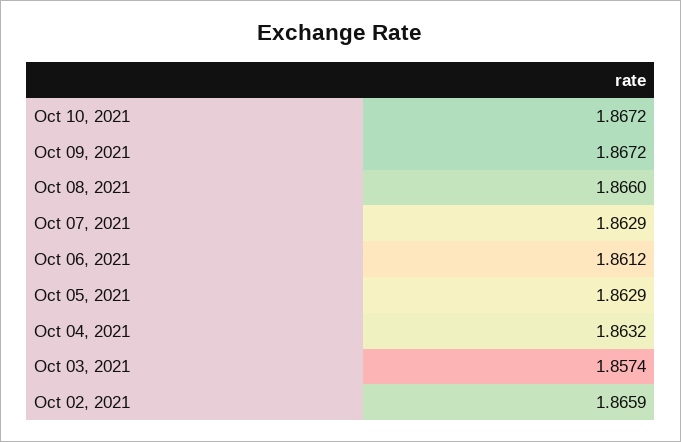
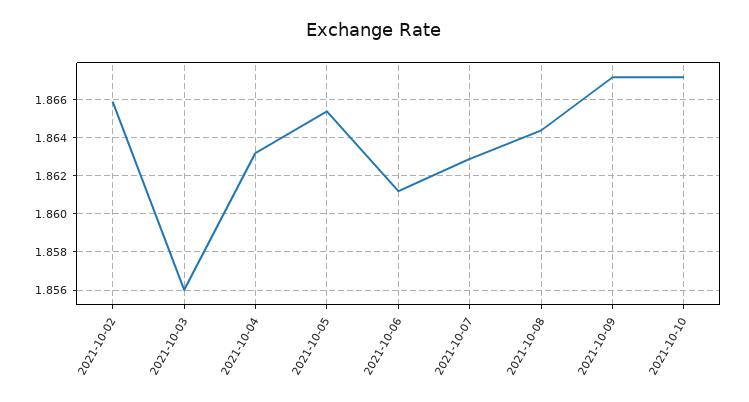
Oct 08, 2021: 1.866 -> 1.8645
Oct 05, 2021: 1.8629 -> 1.8655
Oct 03, 2021: 1.8574 -> 1.856

